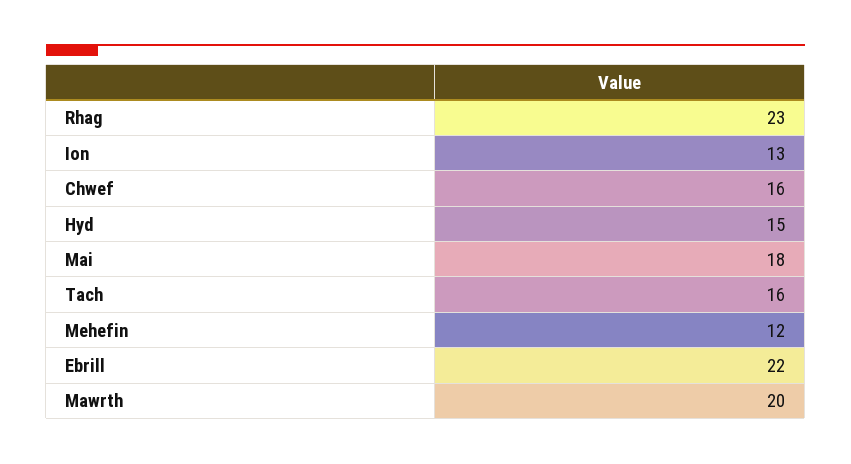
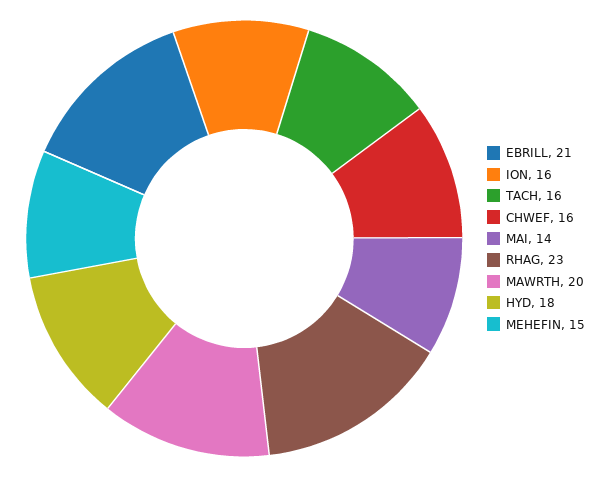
Ion: 13 -> 16
Hyd: 15 -> 18
Mai: 18 -> 14
Mehefin: 12 -> 15
Ebrill: 22 -> 21

